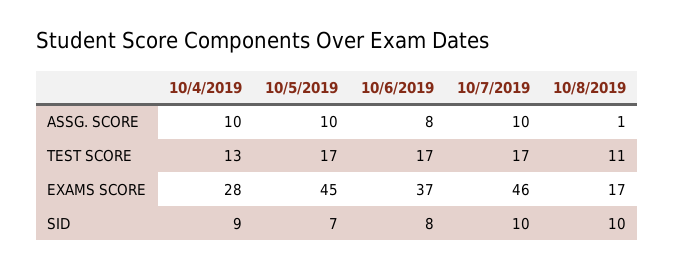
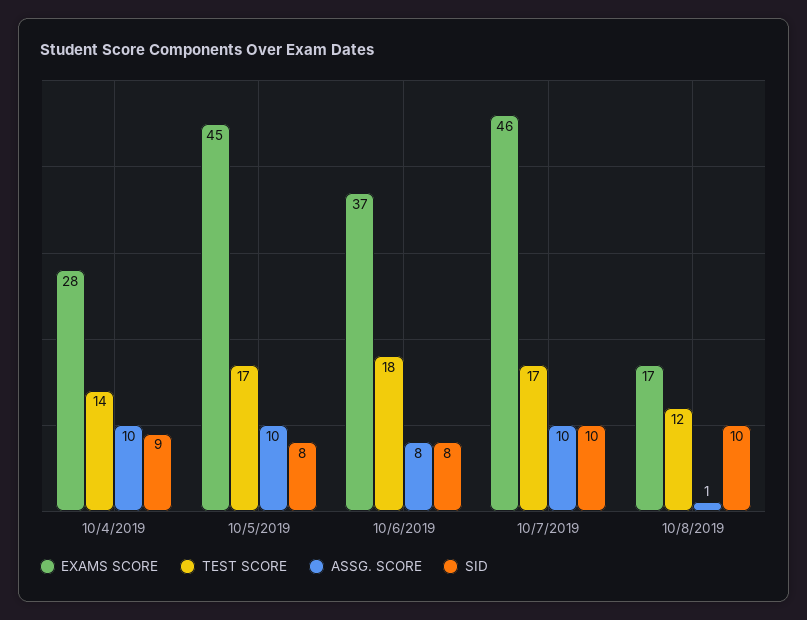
TEST SCORE, 10/4/2019: 13 -> 14
TEST SCORE, 10/6/2019: 17 -> 18
TEST SCORE, 10/8/2019: 11 -> 12
SID, 10/5/2019: 7 -> 8

